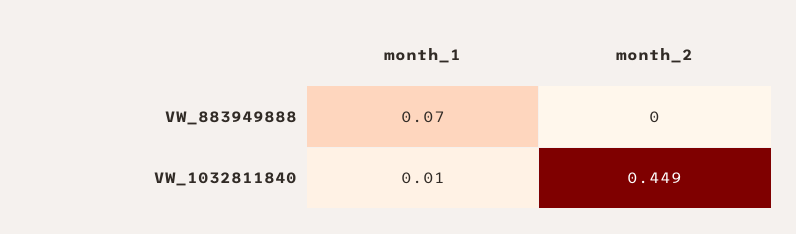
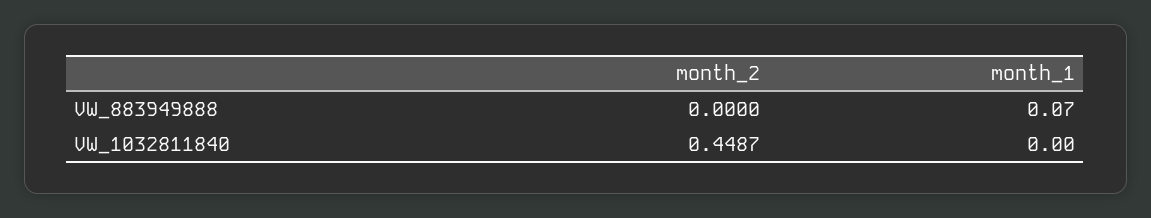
month_1, VW_1032811840: 0.01 -> 0

